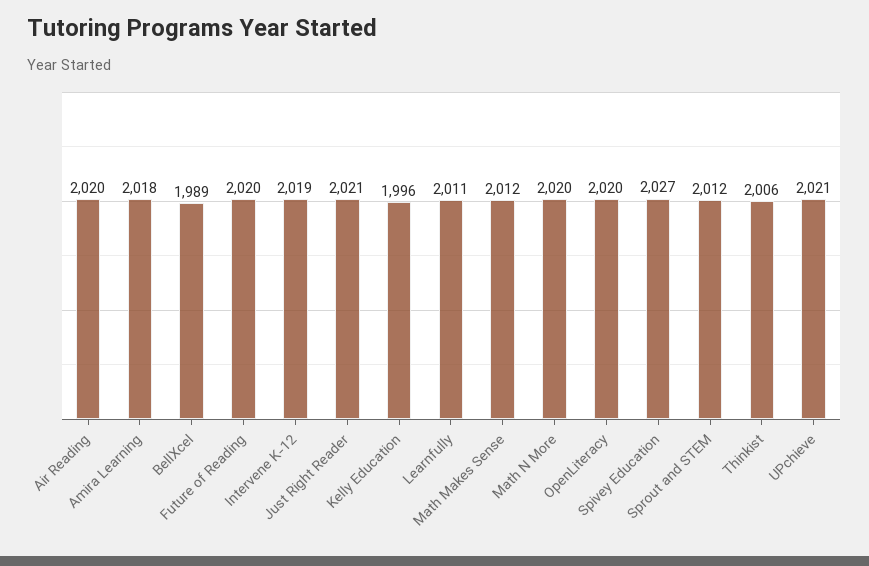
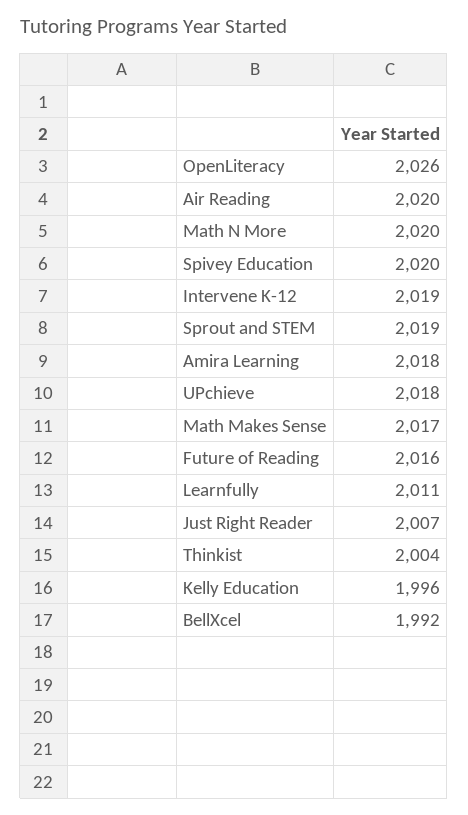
BellXcel: 1989 -> 1992
Future of Reading: 2020 -> 2016
Just Right Reader: 2021 -> 2007
Math Makes Sense: 2012 -> 2017
OpenLiteracy: 2020 -> 2026
Spivey Education: 2027 -> 2020
Sprout and STEM: 2012 -> 2019
Thinkist: 2006 -> 2004
UPchieve: 2021 -> 2018

